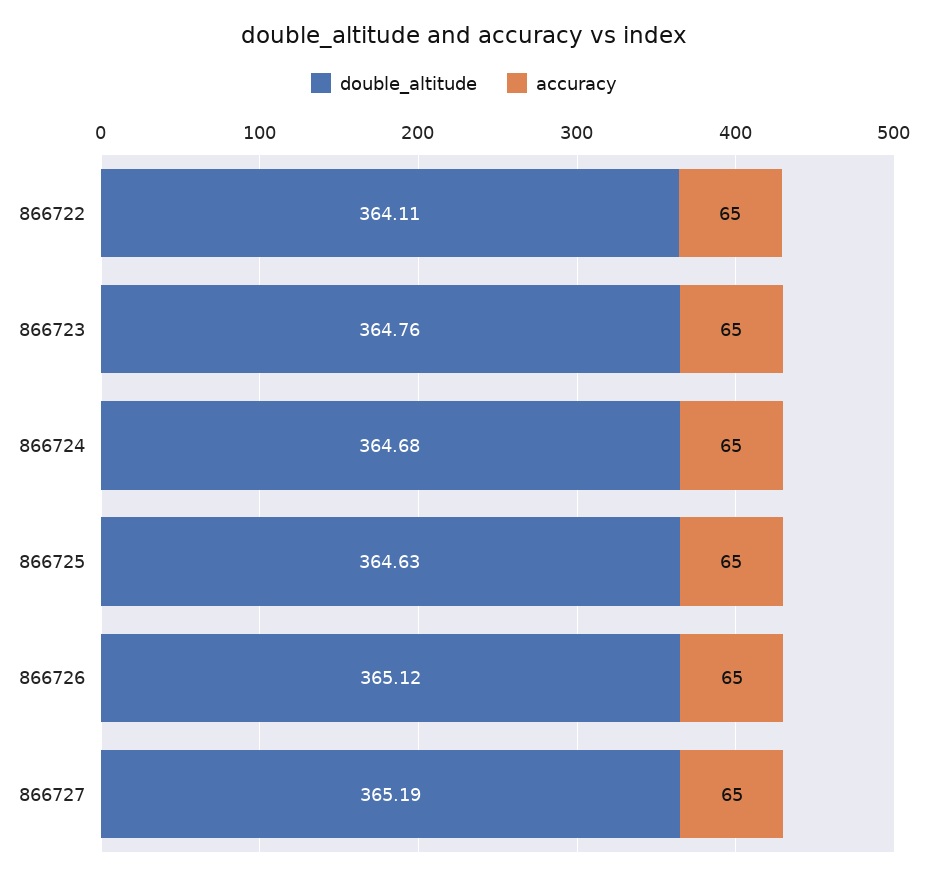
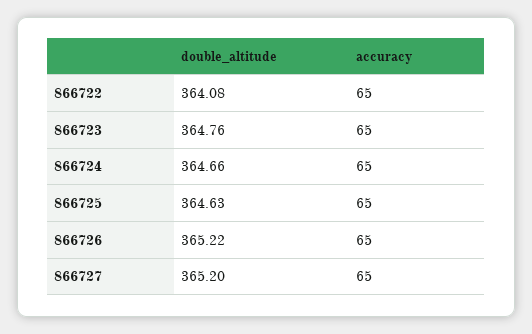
double_altitude, 866722: 364.11 -> 364.08
double_altitude, 866724: 364.68 -> 364.66
double_altitude, 866726: 365.12 -> 365.22
double_altitude, 866727: 365.19 -> 365.2

